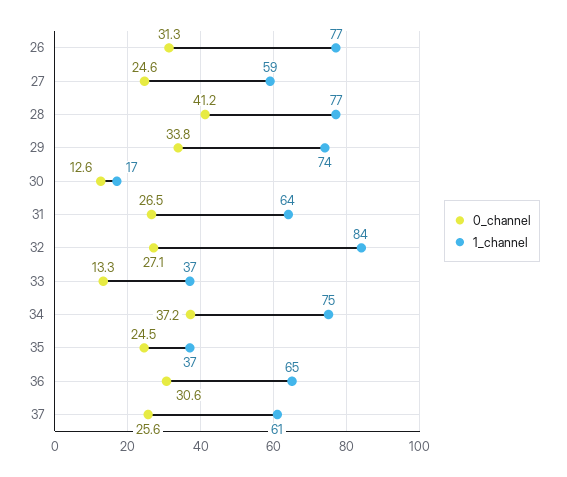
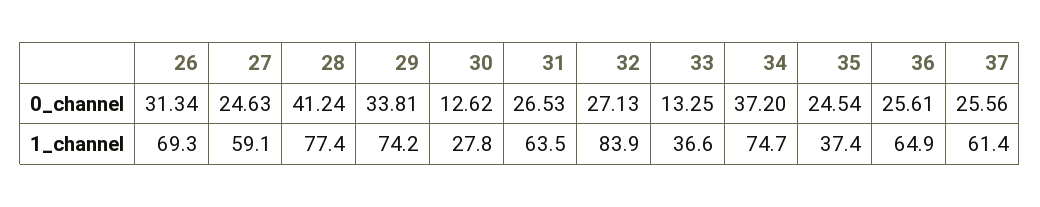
1_channel, 26: 77 -> 69.3
1_channel, 30: 17 -> 27.8
0_channel, 36: 30.6 -> 25.61

